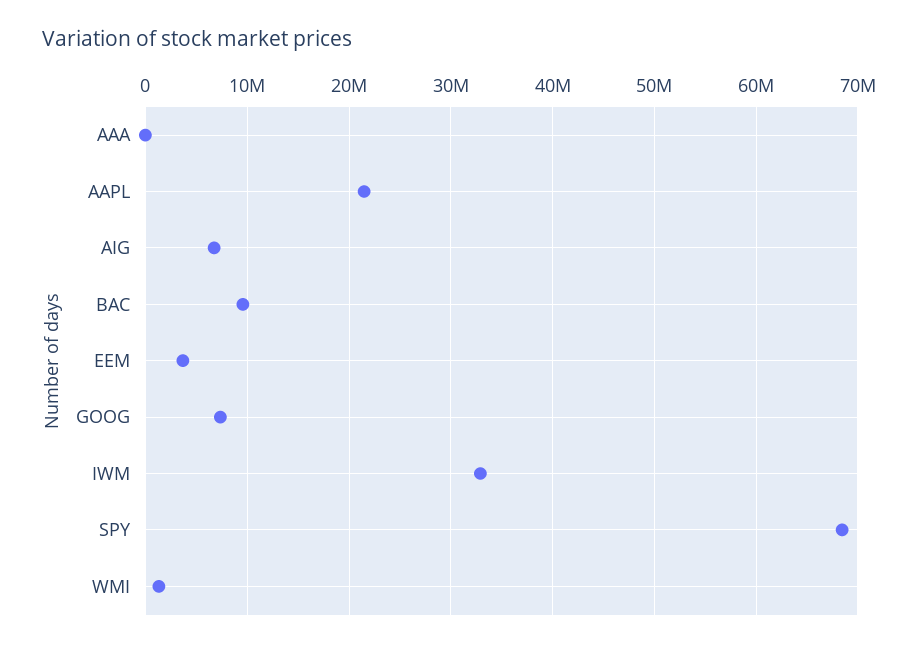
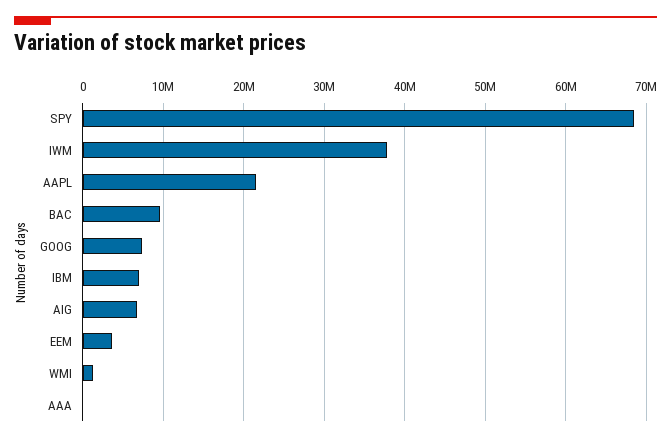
IWM: 33000000 -> 38000000
IBM: none -> 7000000

